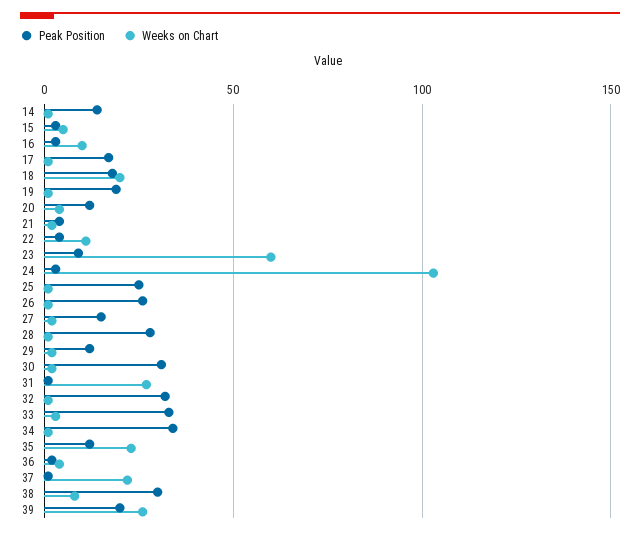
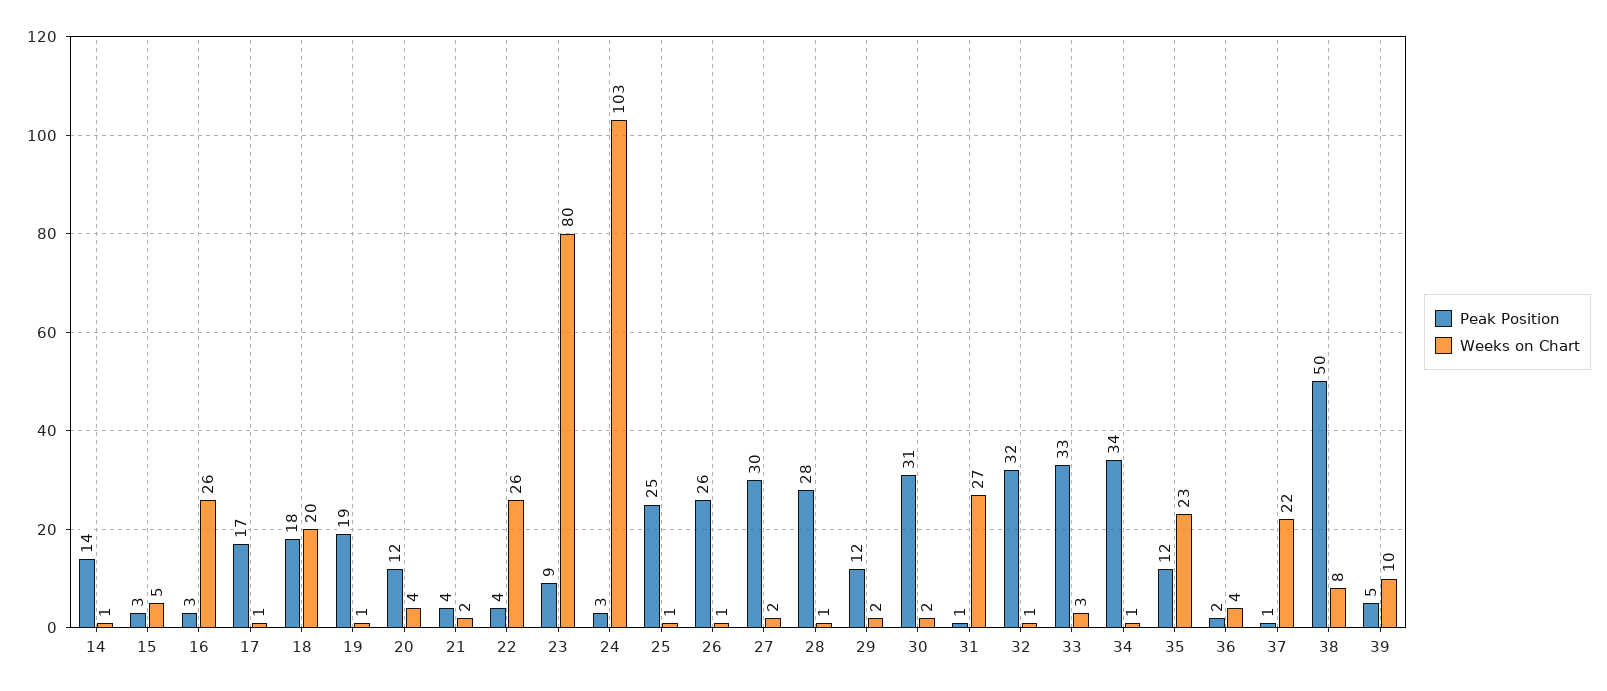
Weeks on Chart, 16: 10 -> 26
Weeks on Chart, 22: 10 -> 26
Weeks on Chart, 23: 60 -> 80
Peak Position, 27: 15 -> 30
Peak Position, 38: 30 -> 50
Peak Position, 39: 20 -> 5
Weeks on Chart, 39: 25 -> 10

